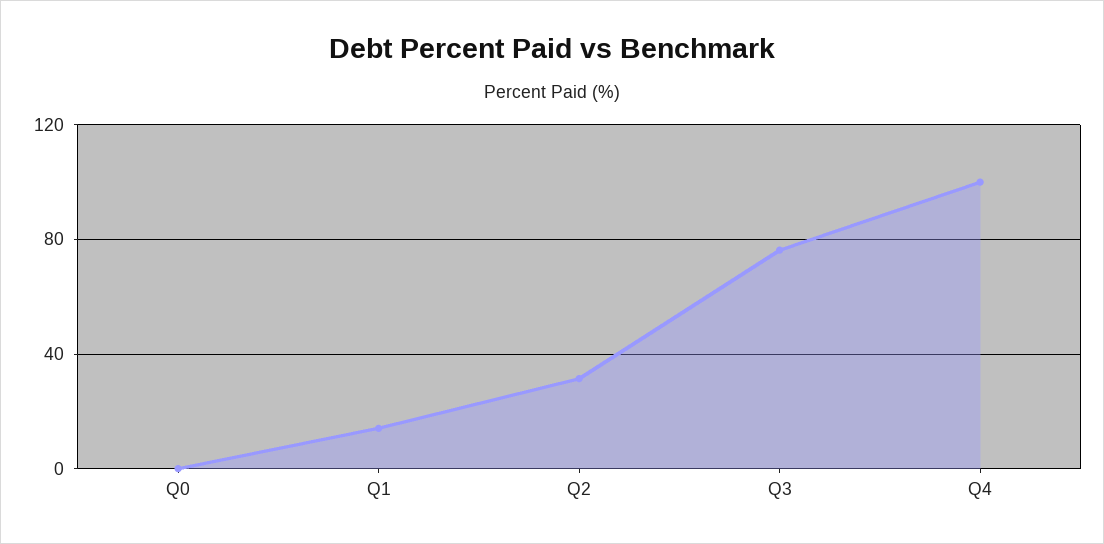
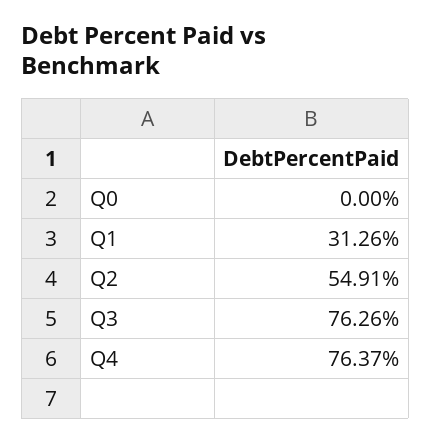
Q1: 15 -> 31.26
Q2: 30 -> 54.91
Q4: 100 -> 76.37

